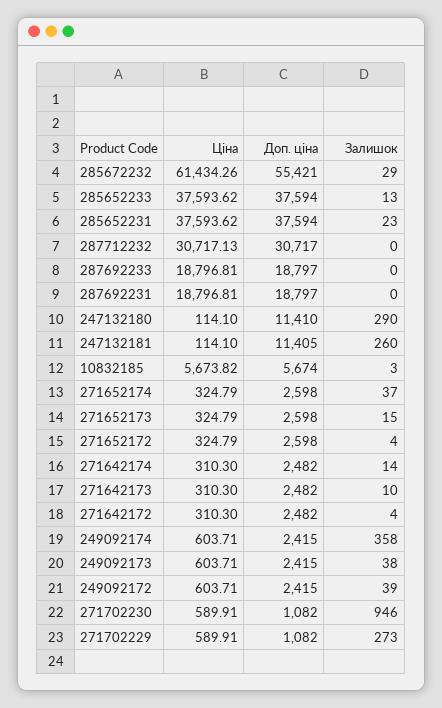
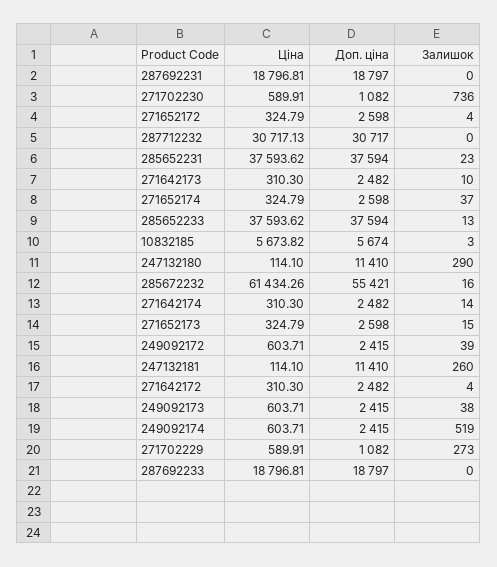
Залишок, 285672232: 29 -> 16
Доп. ціна, 247132181: 11405 -> 11410
Залишок, 249092174: 358 -> 519
Залишок, 271702230: 946 -> 736

